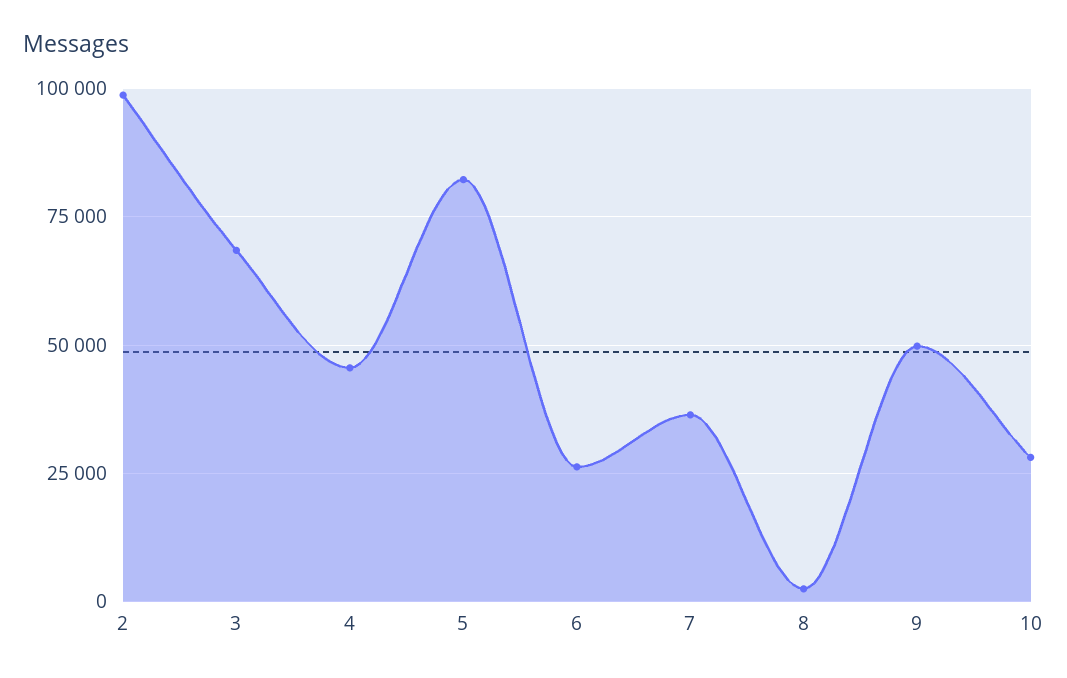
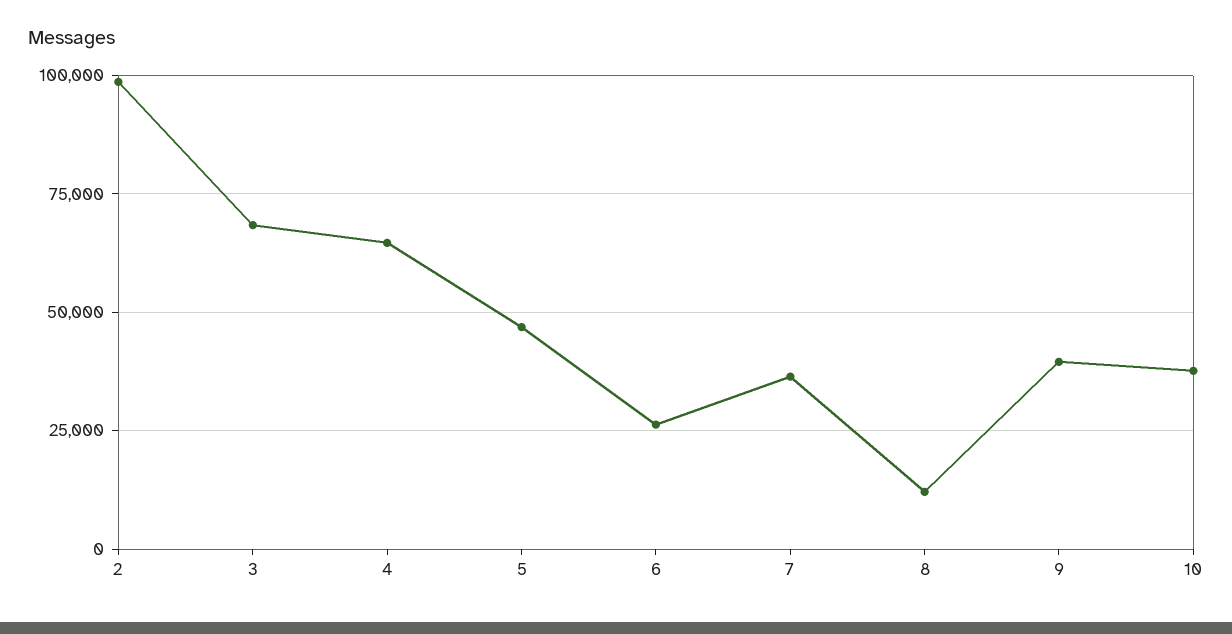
4: 45000 -> 65000
5: 82500 -> 47500
8: 2500 -> 12500
9: 50000 -> 40000
10: 27500 -> 37500

